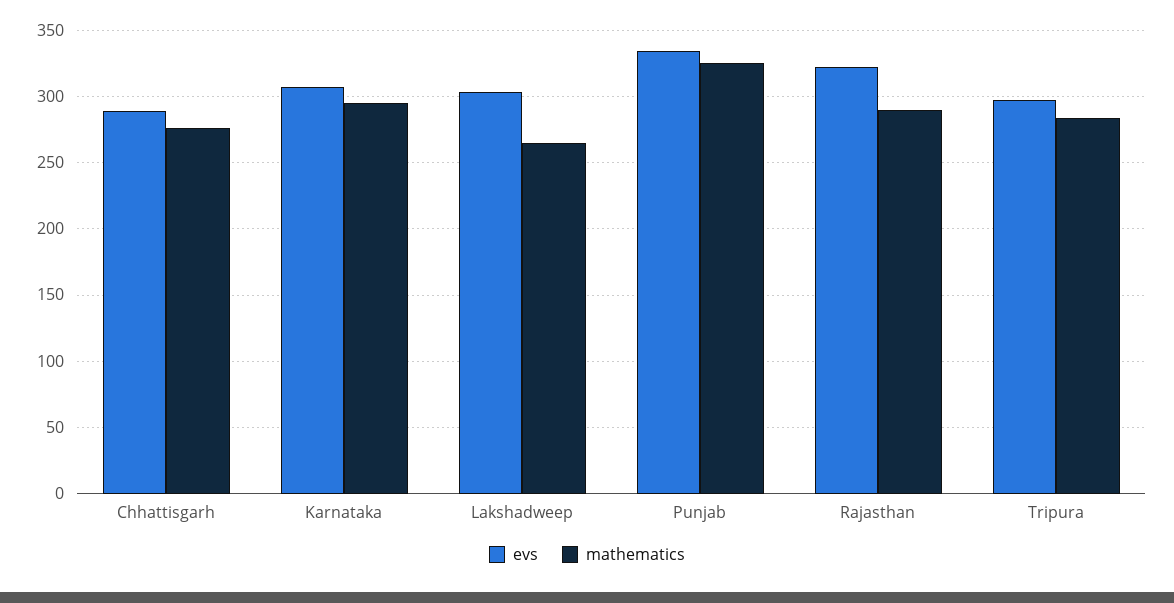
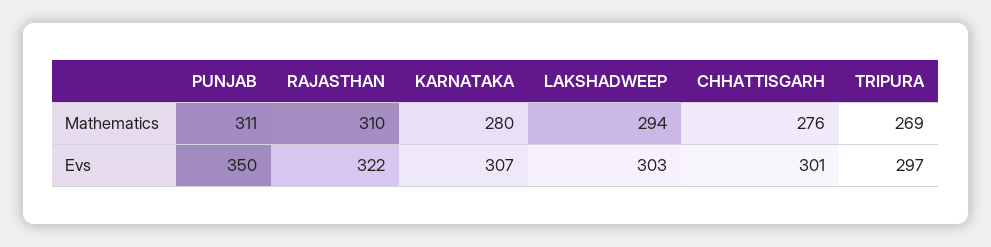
evs, Chhattisgarh: 290 -> 301
mathematics, Karnataka: 295 -> 280
mathematics, Lakshadweep: 265 -> 294
evs, Punjab: 335 -> 350
mathematics, Punjab: 325 -> 311
mathematics, Rajasthan: 290 -> 310
mathematics, Tripura: 285 -> 269

